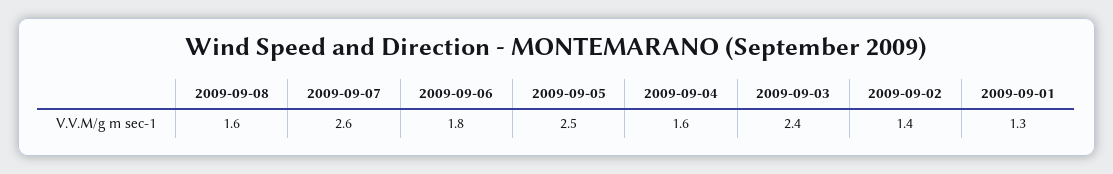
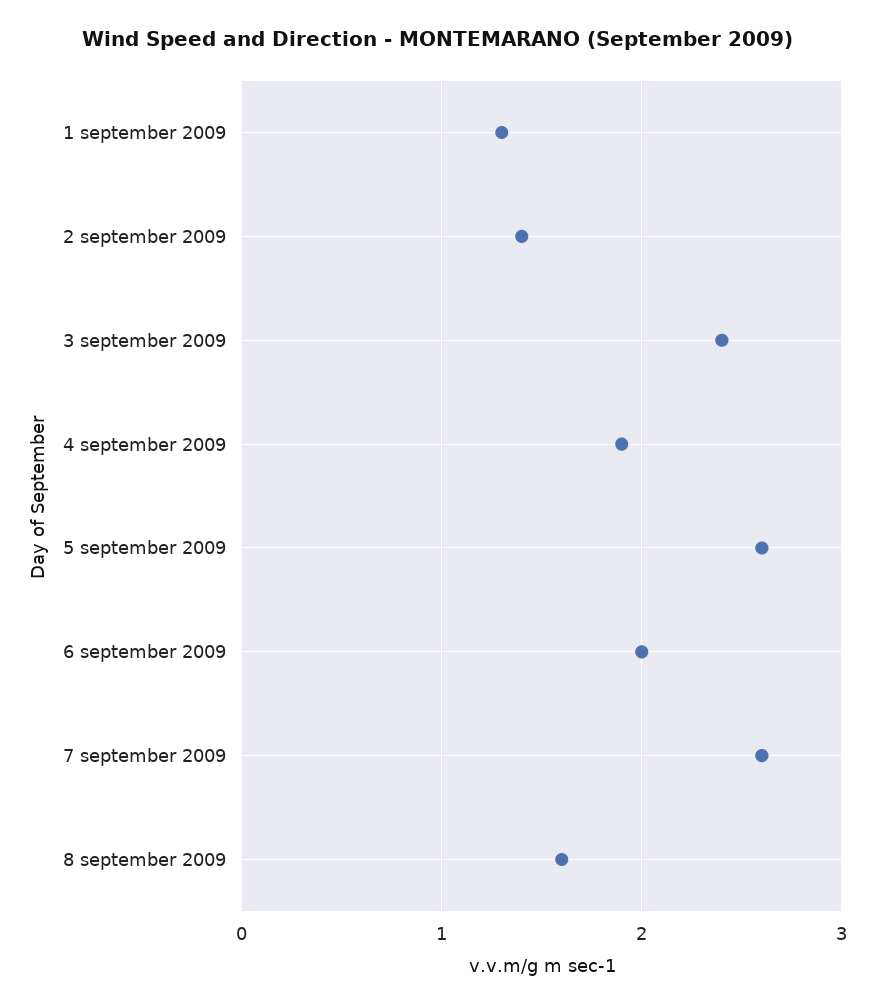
2009-09-06: 1.8 -> 2
2009-09-05: 2.5 -> 2.6
2009-09-04: 1.6 -> 1.9

